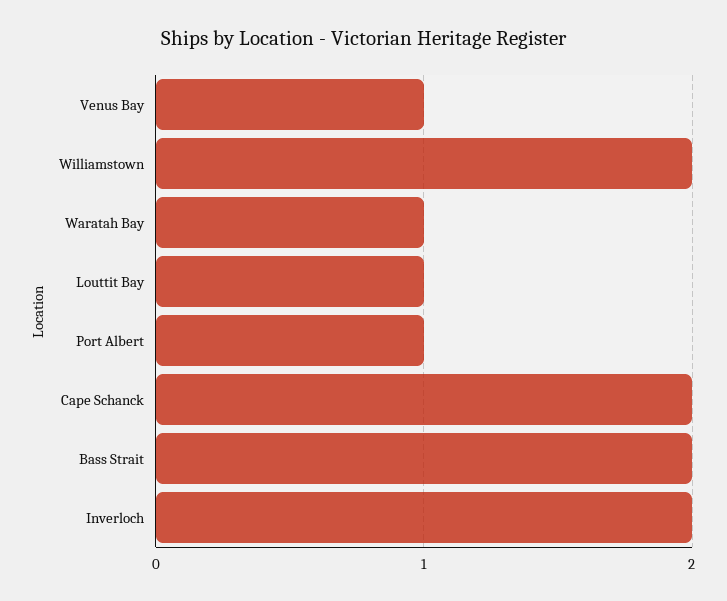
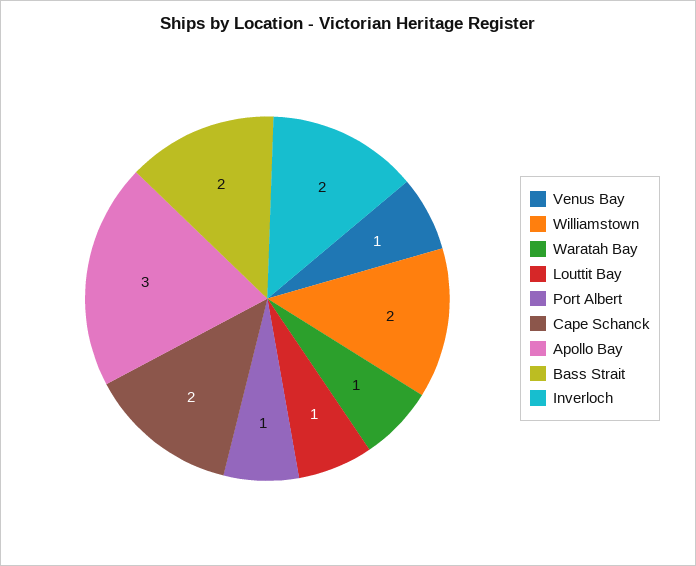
Apollo Bay: none -> 3

